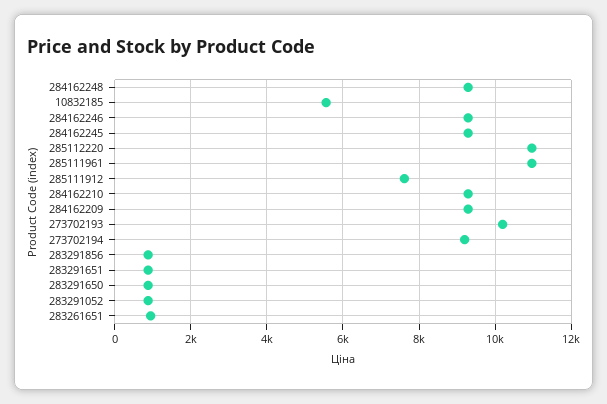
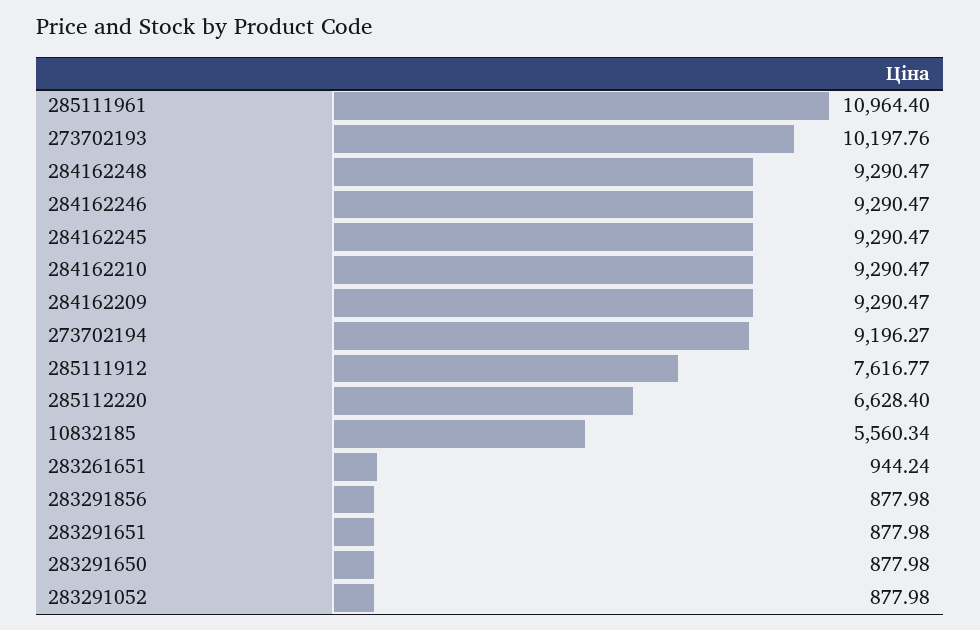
285112220: 11000 -> 6628.4

